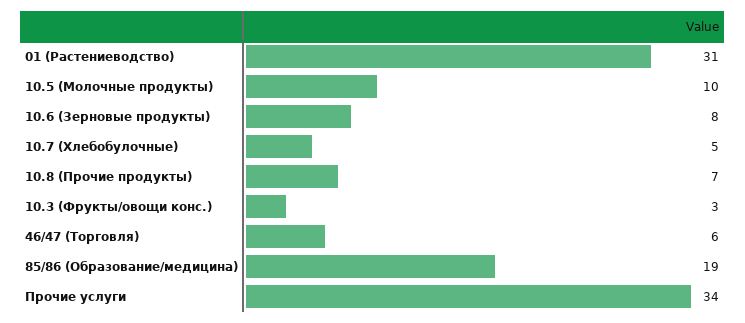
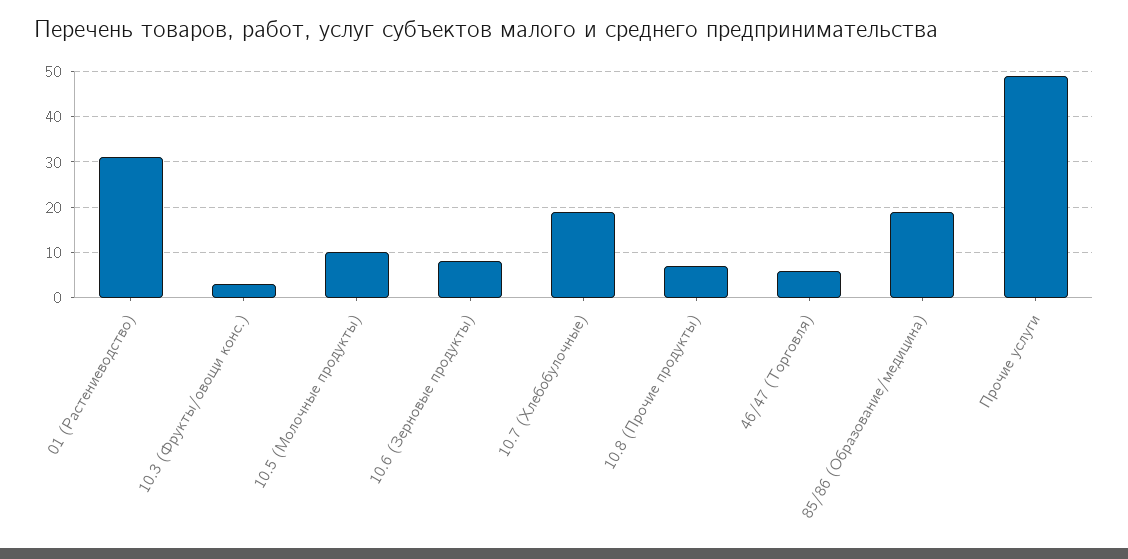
10.7 (Хлебобулочные): 5 -> 20
Прочие услуги: 34 -> 50

